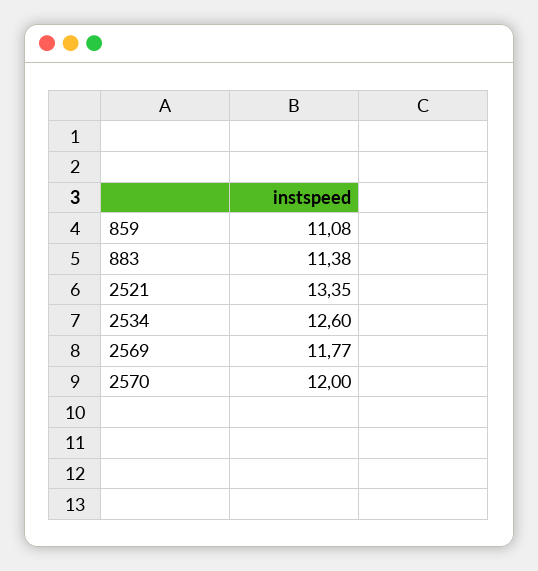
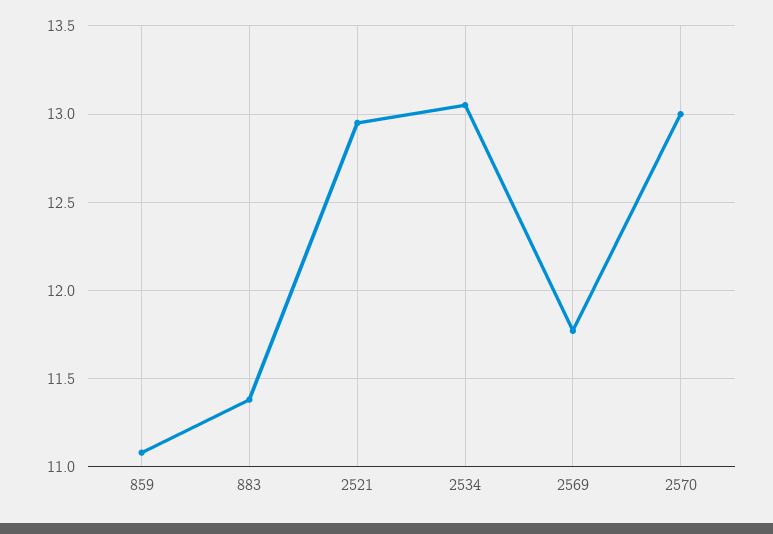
2521: 13.35 -> 12.95
2534: 12.6 -> 13.05
2570: 12 -> 13

